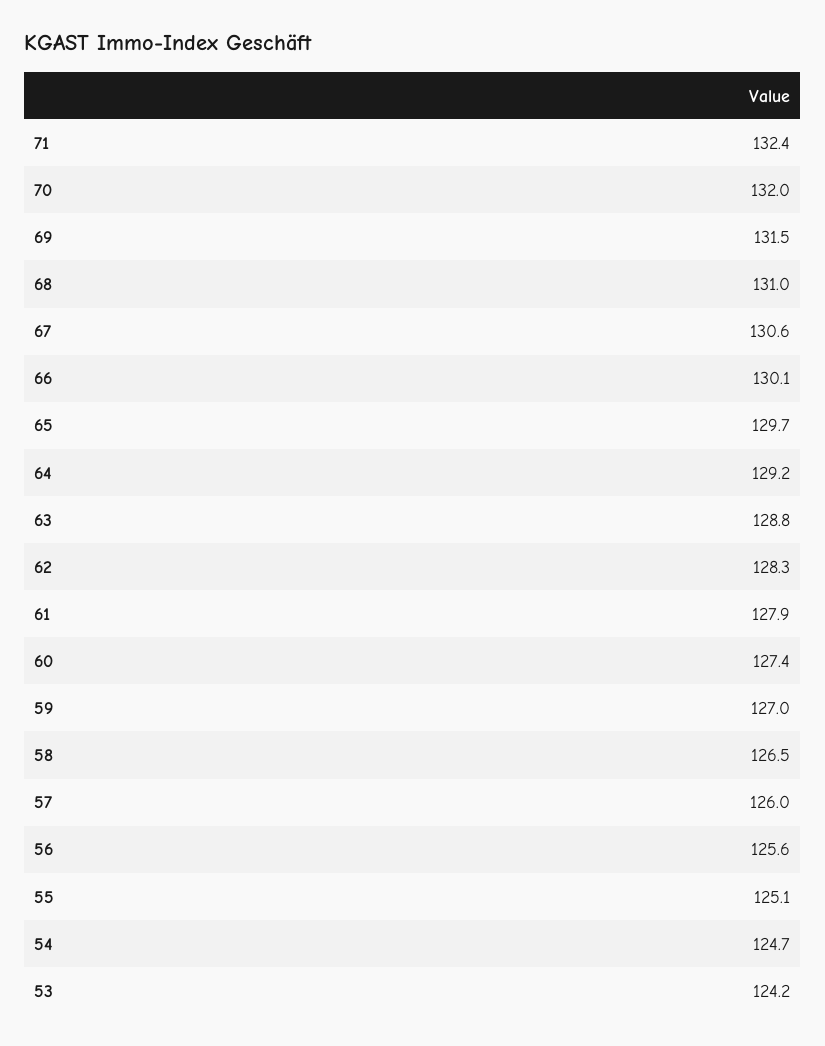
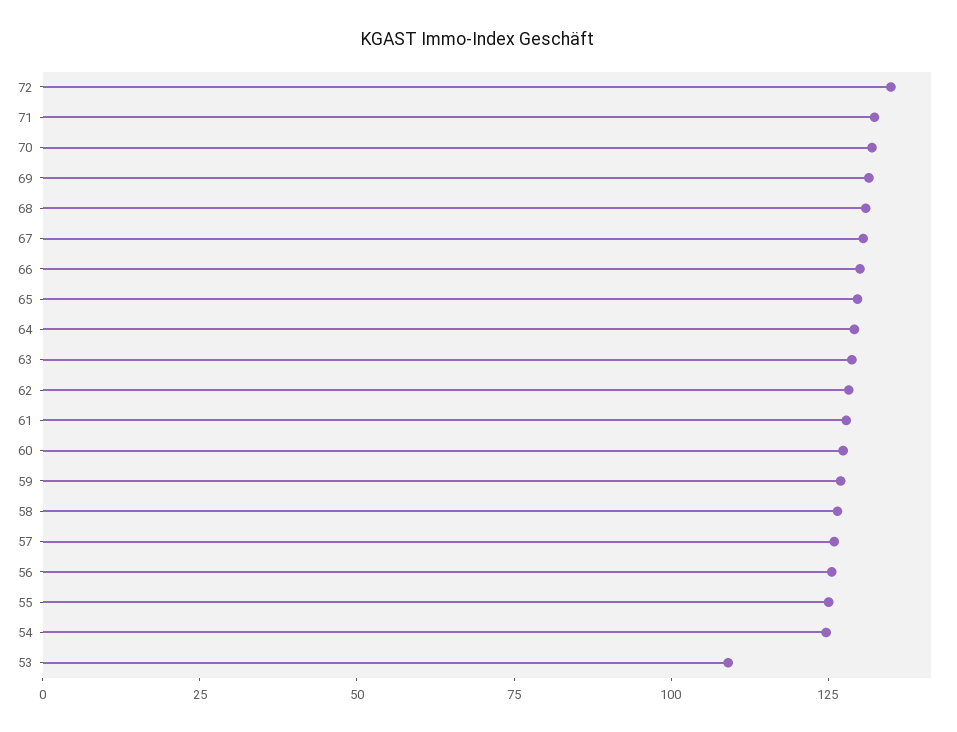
53: 124.2 -> 110
72: none -> 135

